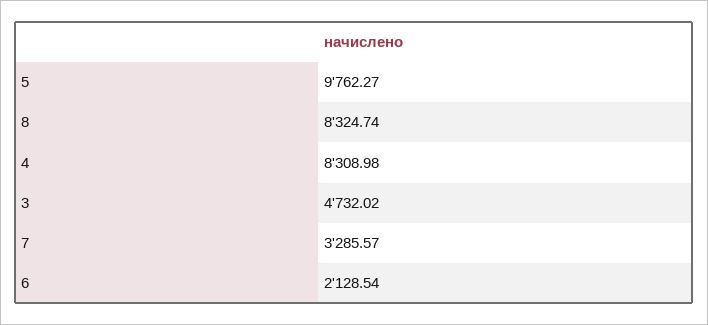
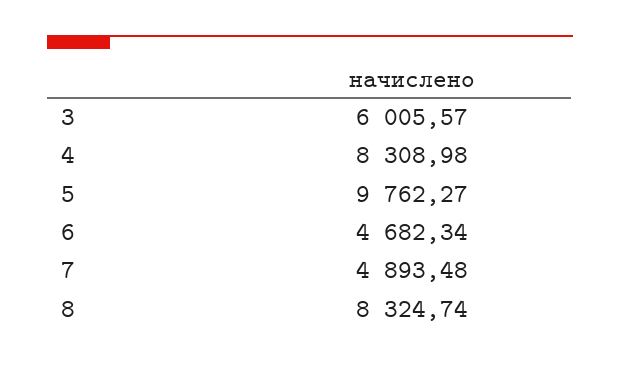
3: 4732.02 -> 6005.57
7: 3285.57 -> 4893.48
6: 2128.54 -> 4682.34

